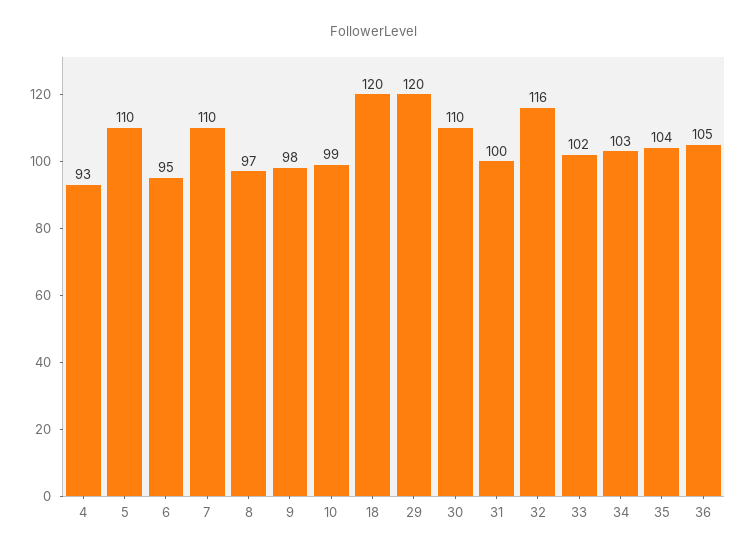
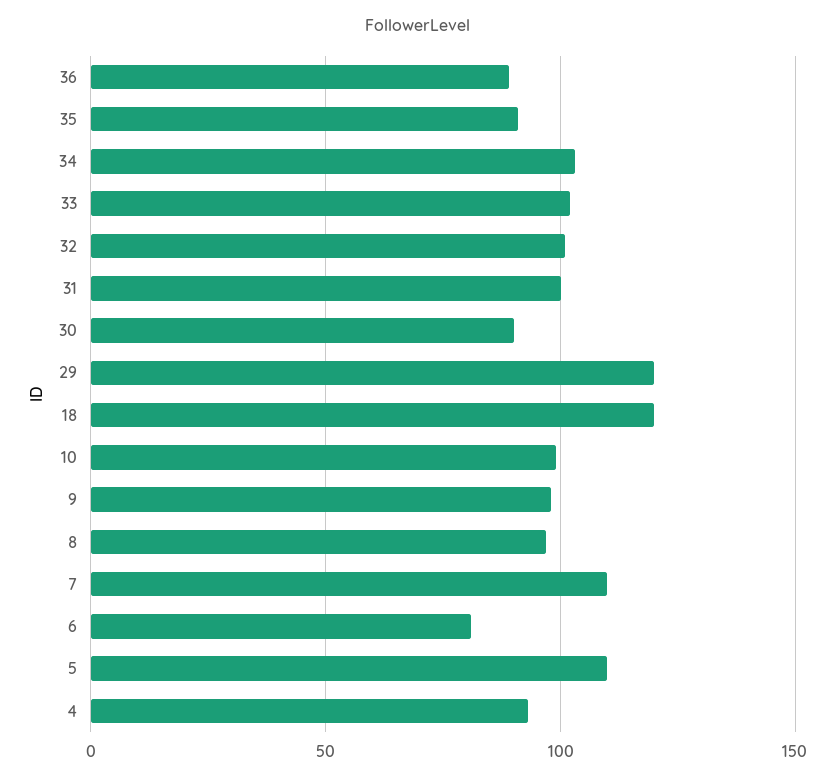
6: 95 -> 80
30: 110 -> 90
32: 116 -> 100
35: 104 -> 90
36: 105 -> 90

